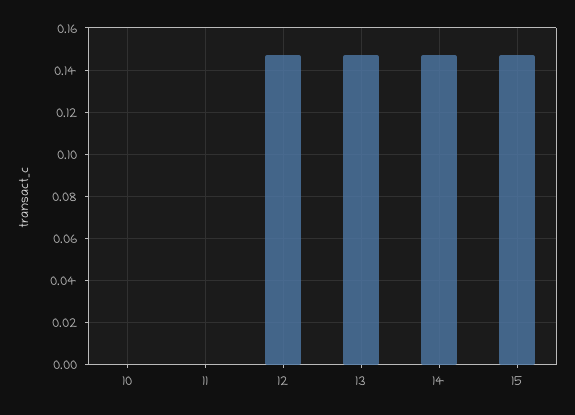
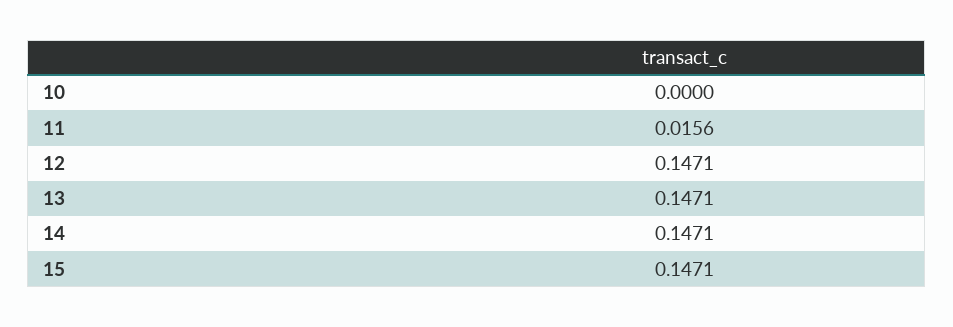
11: 0 -> 0.0156

